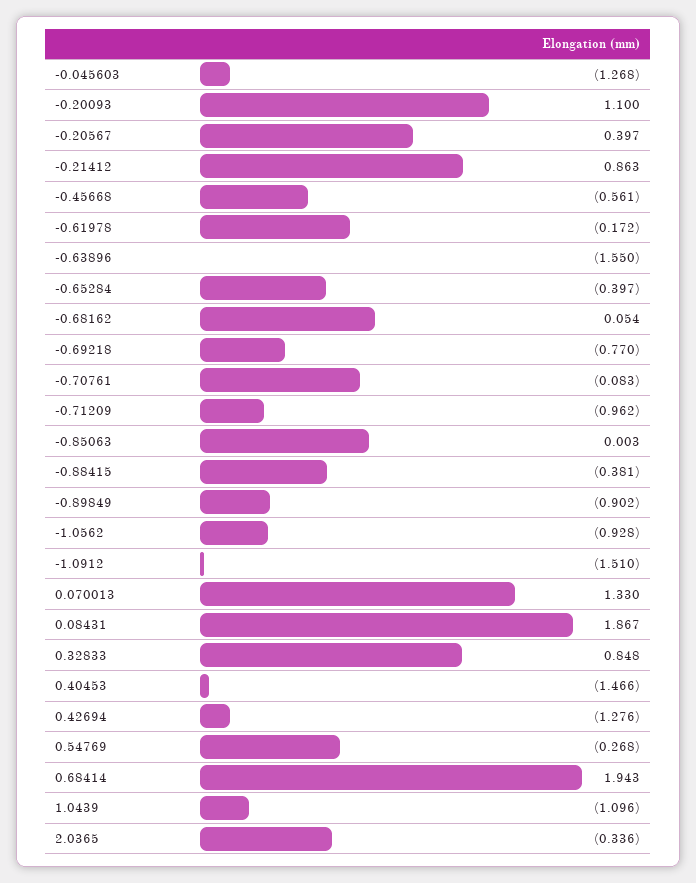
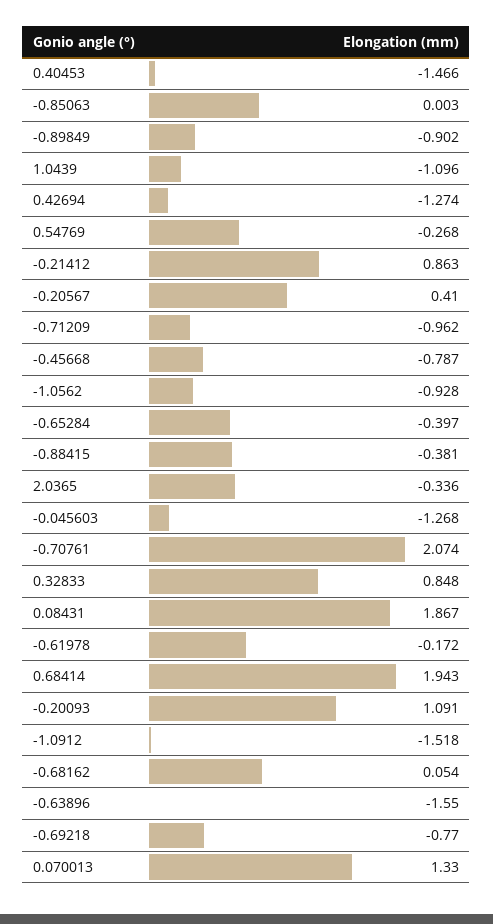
-0.20093: 1.1 -> 1.091
-0.20567: 0.397 -> 0.41
-0.45668: -0.561 -> -0.787
-0.70761: -0.083 -> 2.074
-1.0912: -1.51 -> -1.518
0.42694: -1.276 -> -1.274

